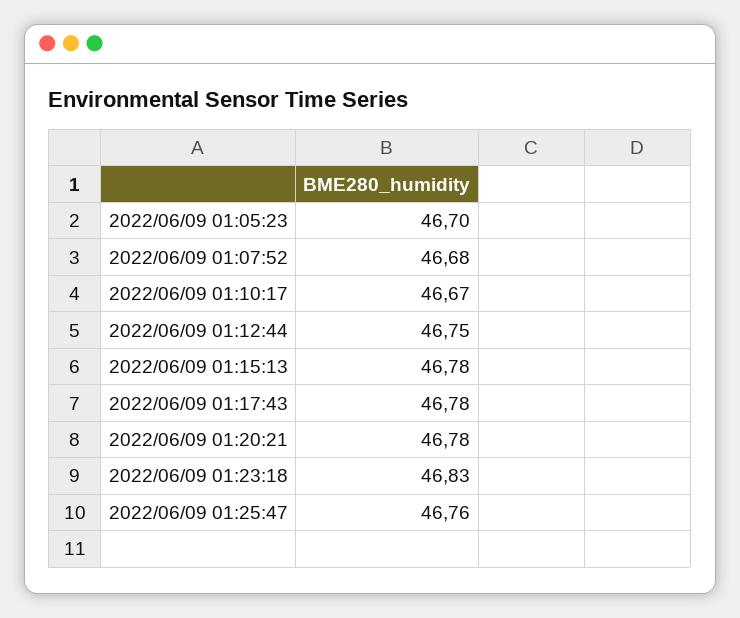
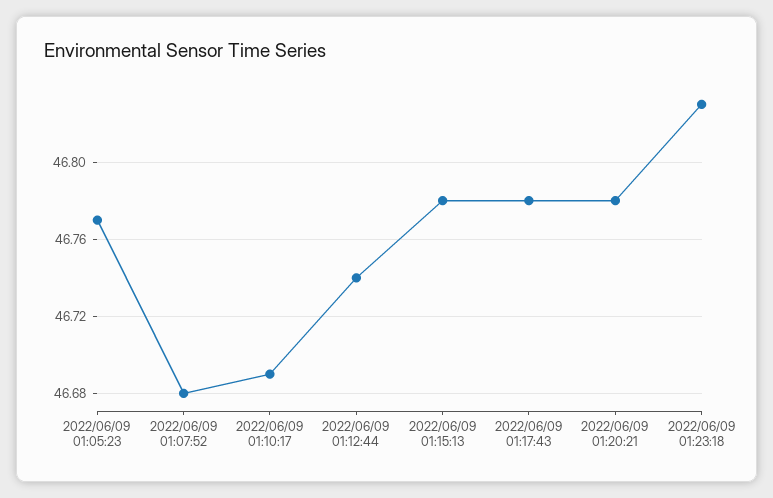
2022/06/09 01:05:23: 46.7 -> 46.77
2022/06/09 01:10:17: 46.67 -> 46.69
2022/06/09 01:12:44: 46.75 -> 46.74
2022/06/09 01:25:47: 46.76 -> none

